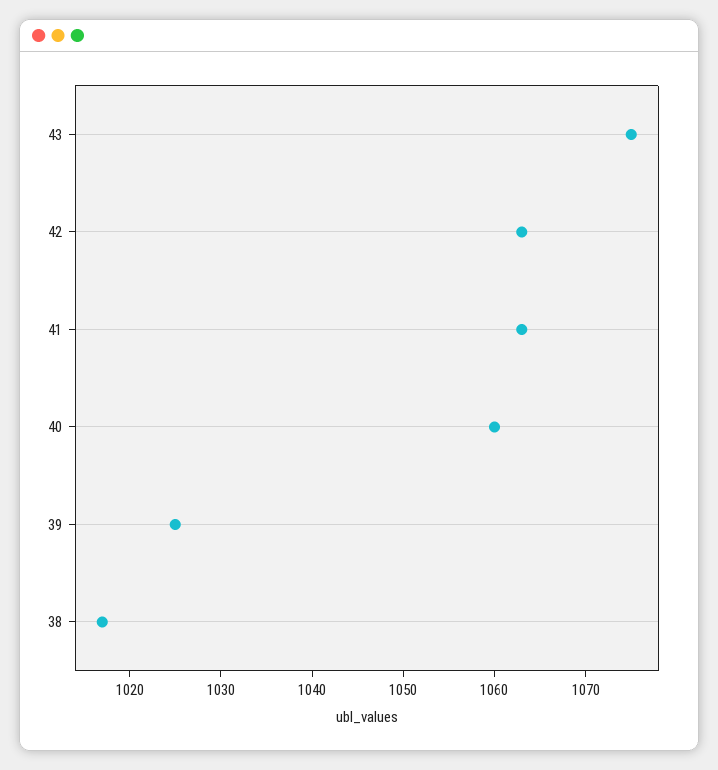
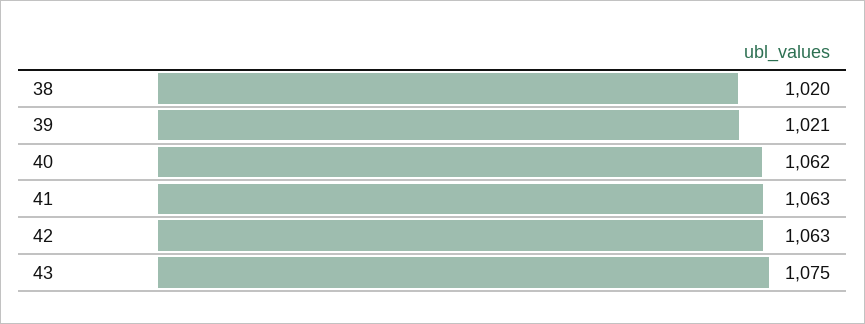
40: 1060 -> 1062
39: 1025 -> 1021
38: 1017 -> 1020

